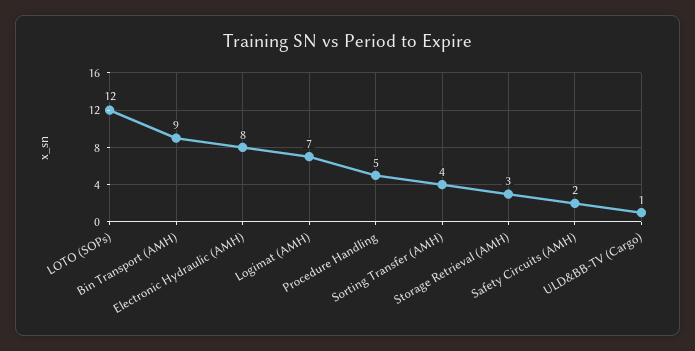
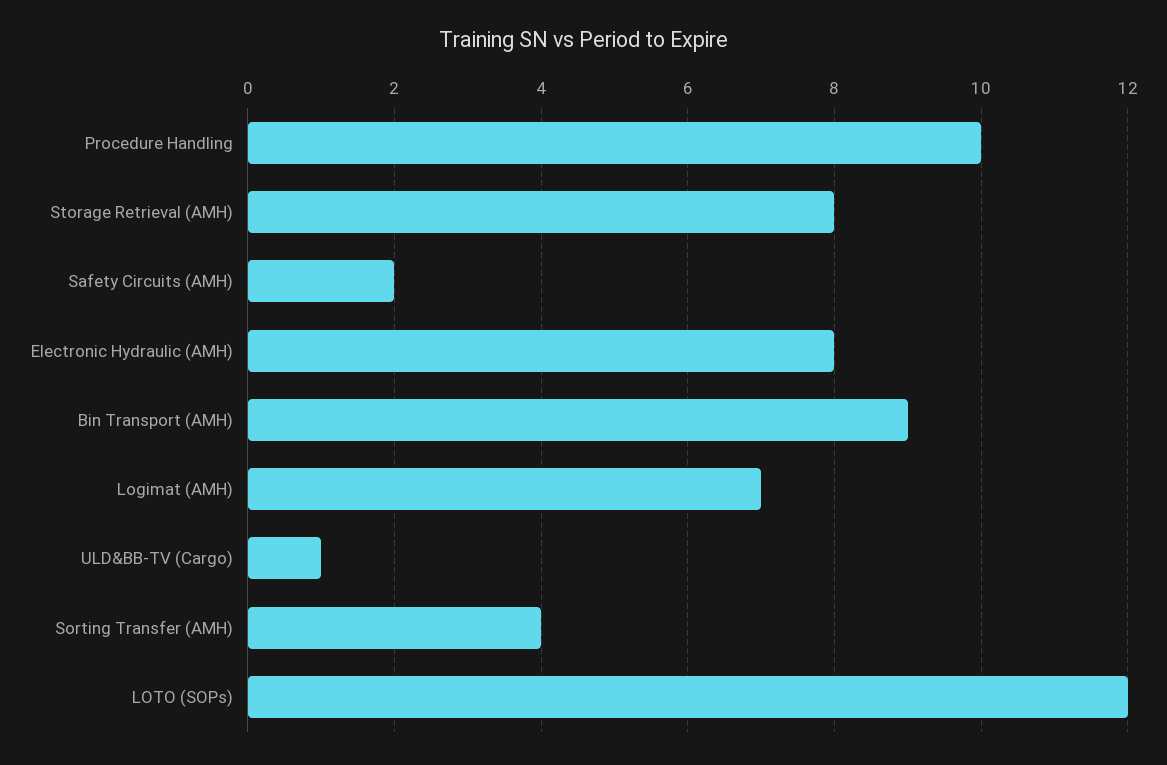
Procedure Handling: 5 -> 10
Storage Retrieval (AMH): 3 -> 8

